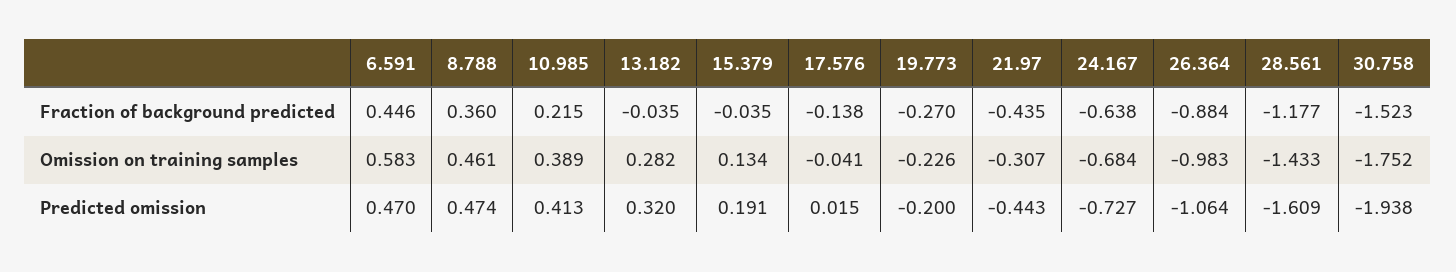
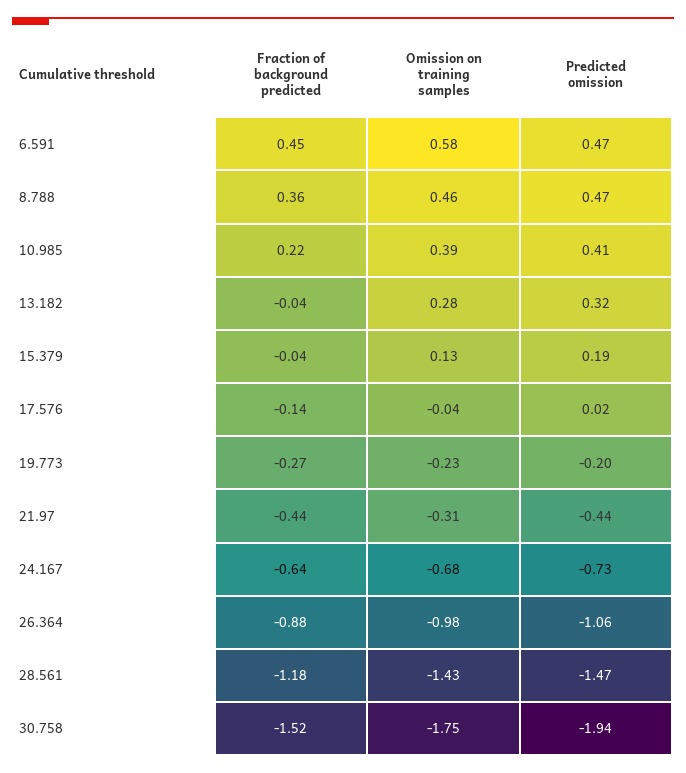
28.561, Predicted omission: -1.609 -> -1.47

